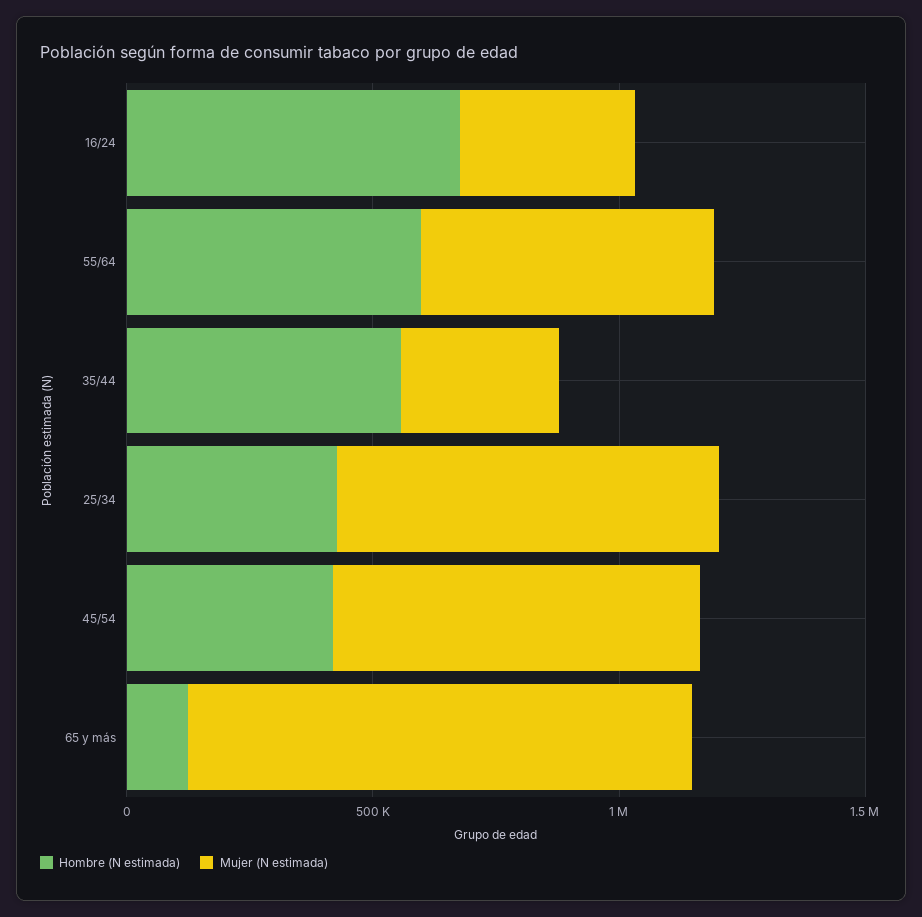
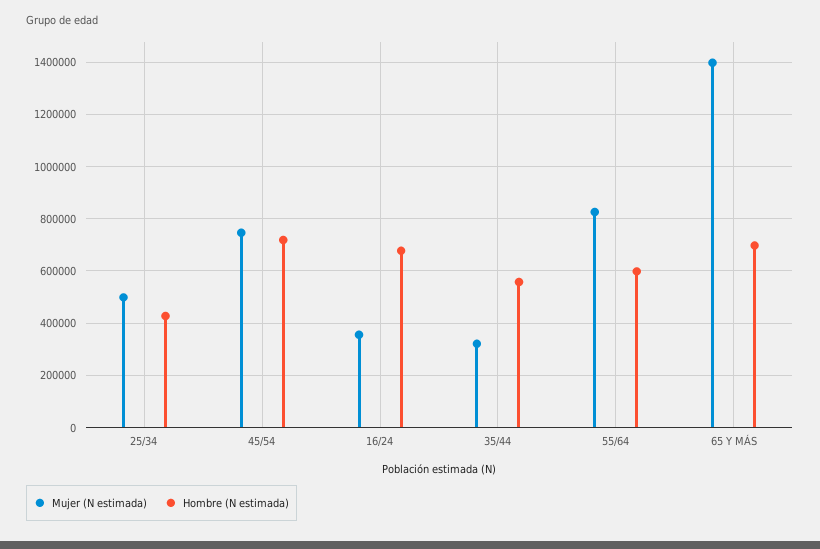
Mujer (N estimada), 55/64: 600000 -> 825000
Mujer (N estimada), 25/34: 800000 -> 500000
Hombre (N estimada), 45/54: 400000 -> 725000
Hombre (N estimada), 65 y más: 100000 -> 700000
Mujer (N estimada), 65 y más: 1000000 -> 1400000

